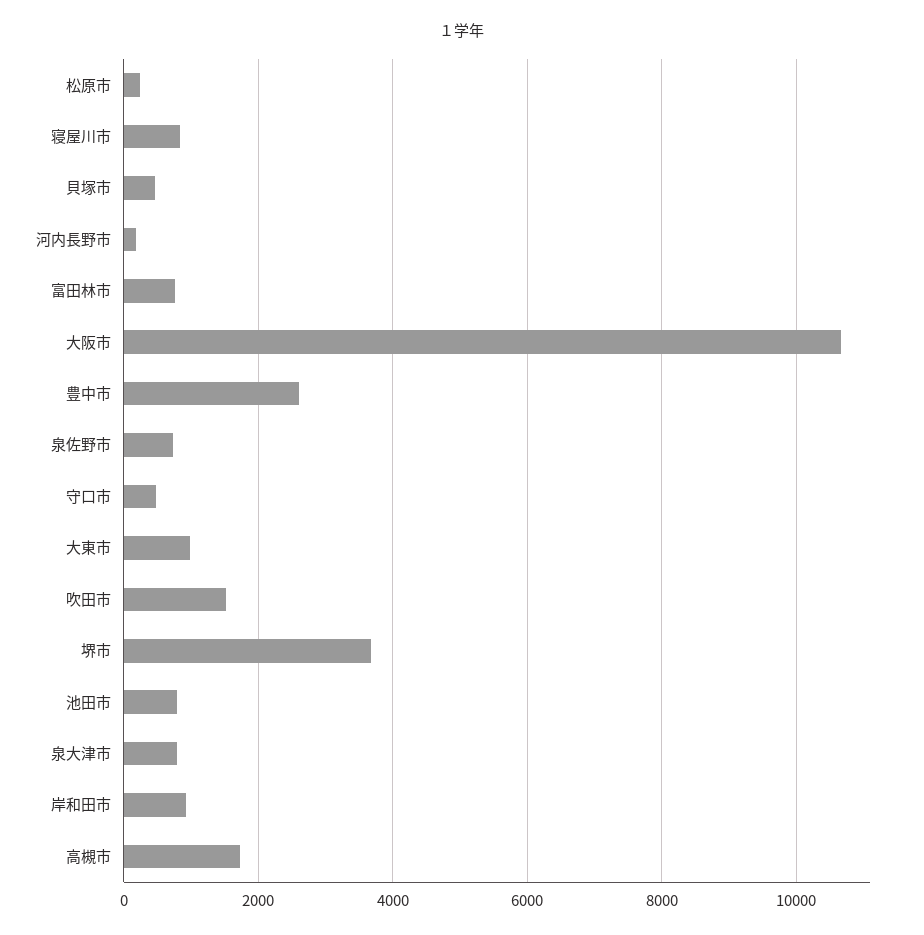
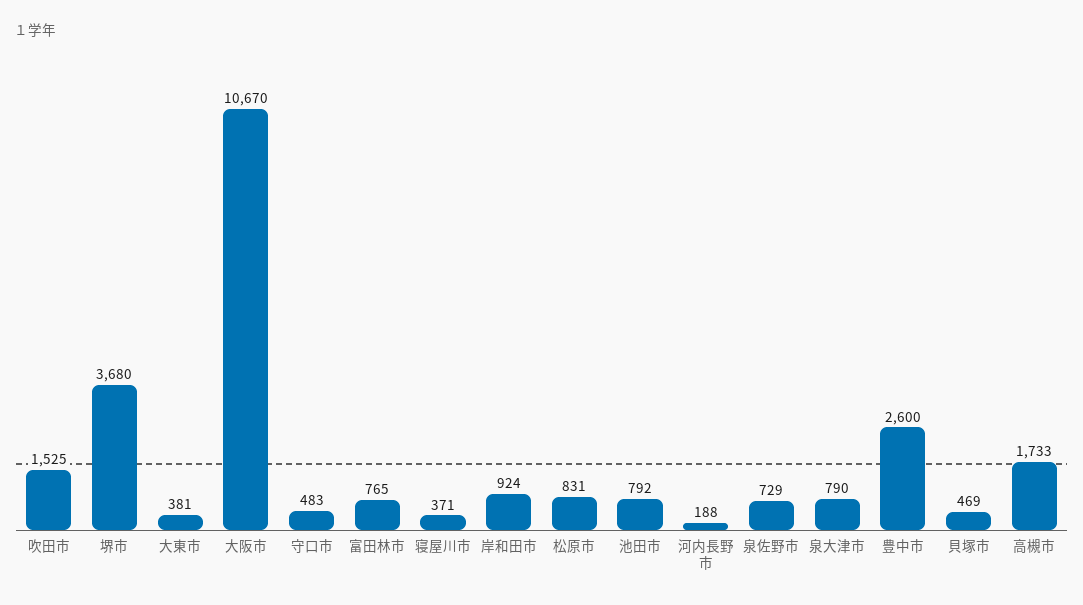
松原市: 200 -> 831
寝屋川市: 800 -> 371
大東市: 1000 -> 381

